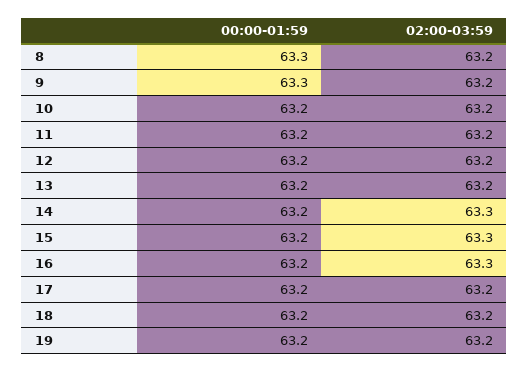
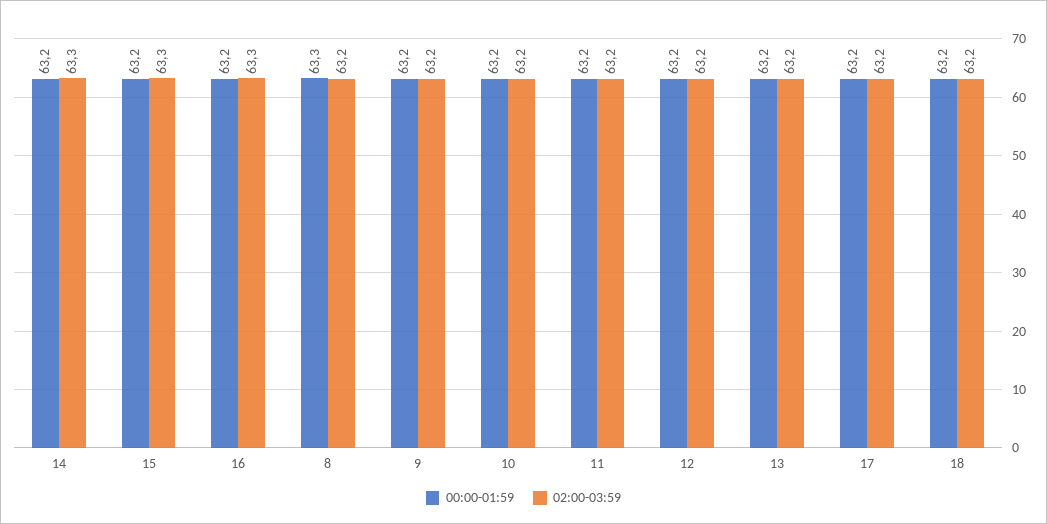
00:00-01:59, 9: 63.3 -> 63.2
00:00-01:59, 19: 63.2 -> none
02:00-03:59, 19: 63.2 -> none

